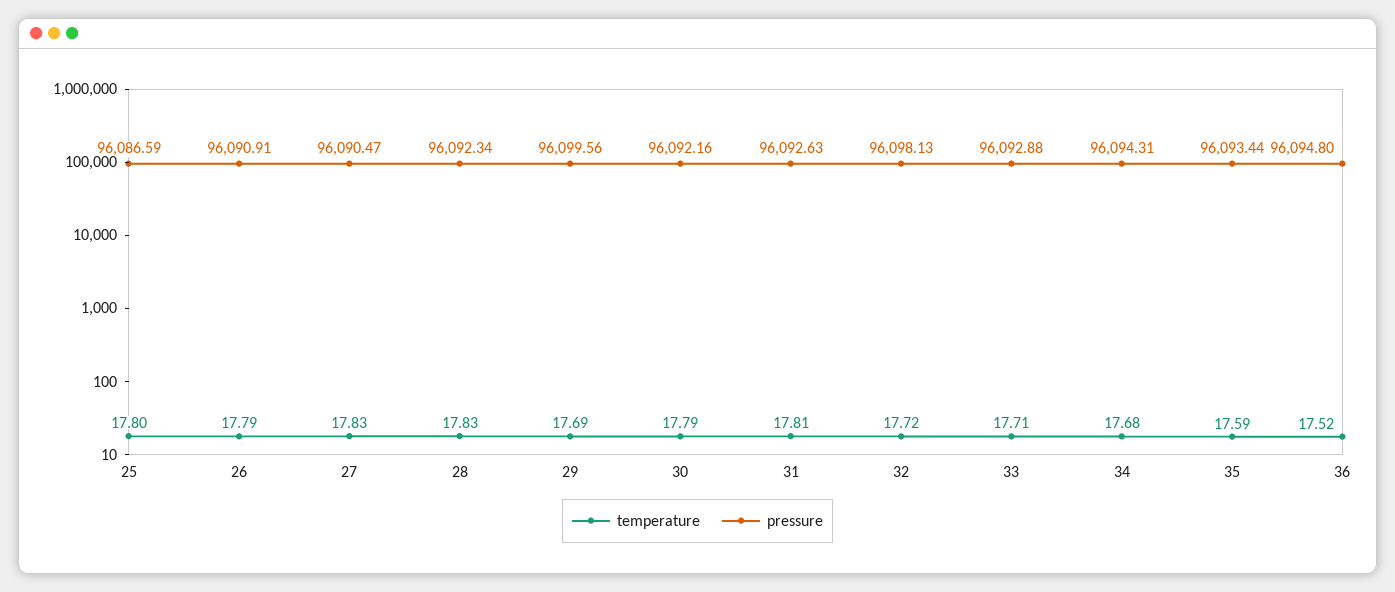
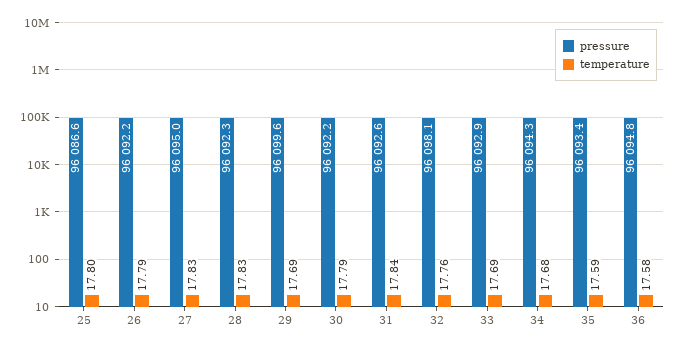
pressure, 26: 96090.91 -> 96092.2
pressure, 27: 96090.47 -> 96095
temperature, 31: 17.81 -> 17.84
temperature, 32: 17.72 -> 17.76
temperature, 33: 17.71 -> 17.69
temperature, 36: 17.52 -> 17.58

